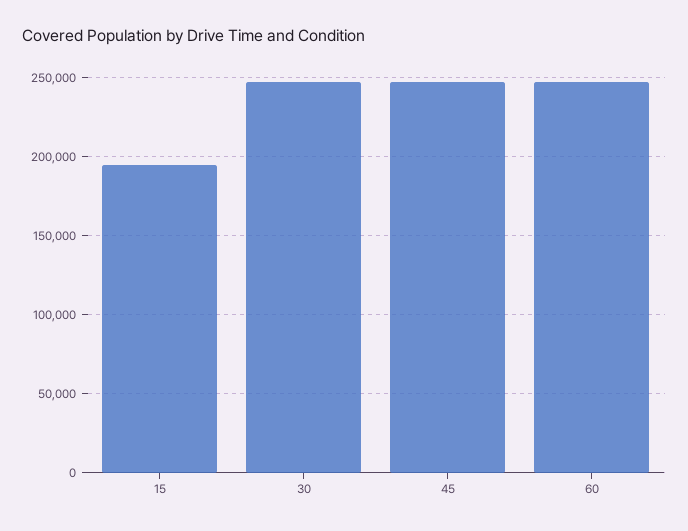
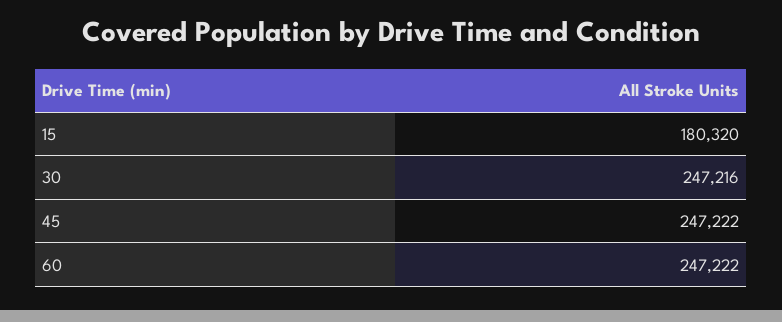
15: 195000 -> 180320

